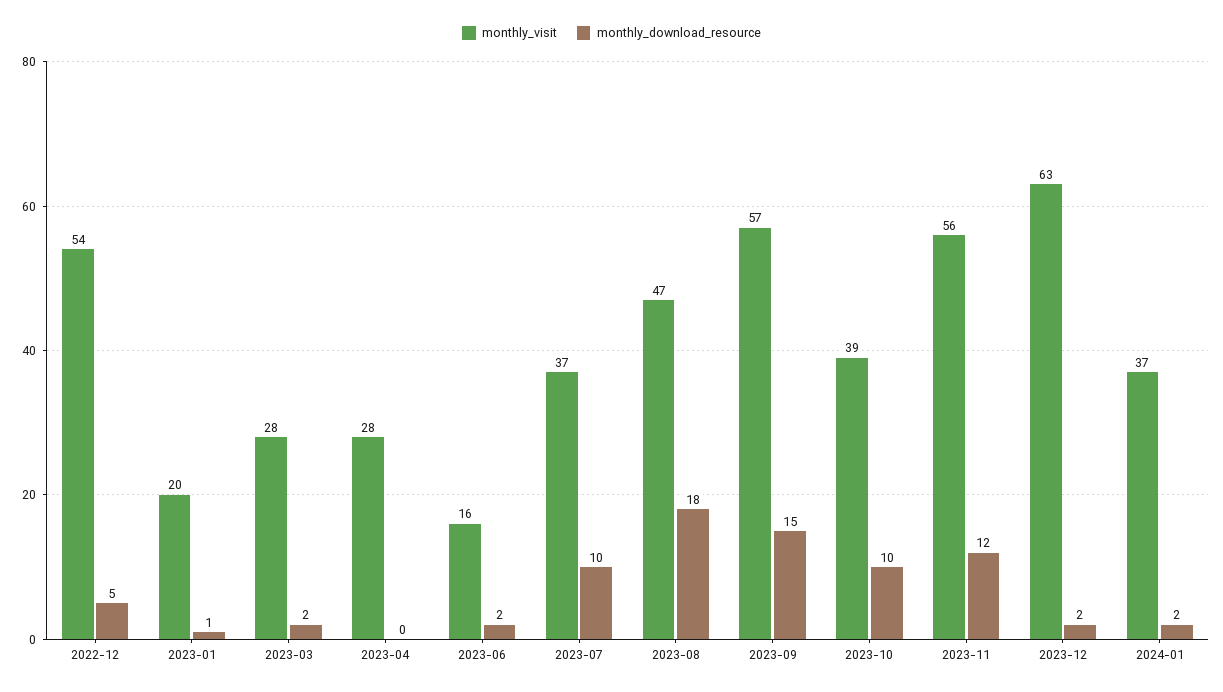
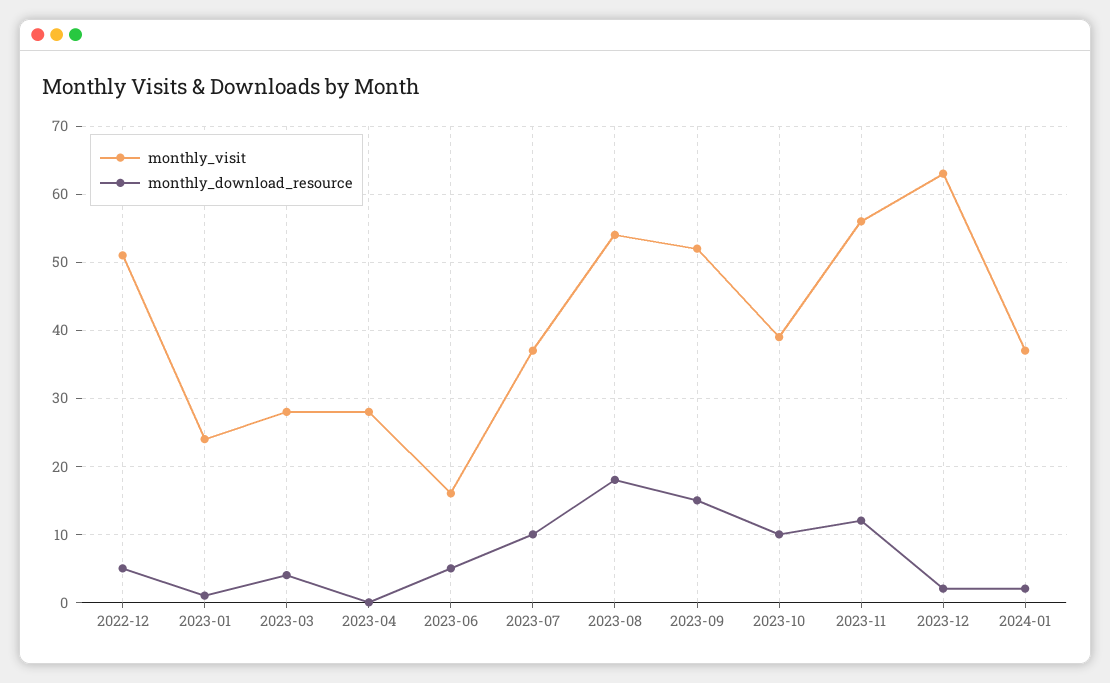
monthly_visit, 2022-12: 54 -> 51
monthly_visit, 2023-01: 20 -> 24
monthly_download_resource, 2023-03: 2 -> 4
monthly_download_resource, 2023-06: 2 -> 5
monthly_visit, 2023-08: 47 -> 54
monthly_visit, 2023-09: 57 -> 52

